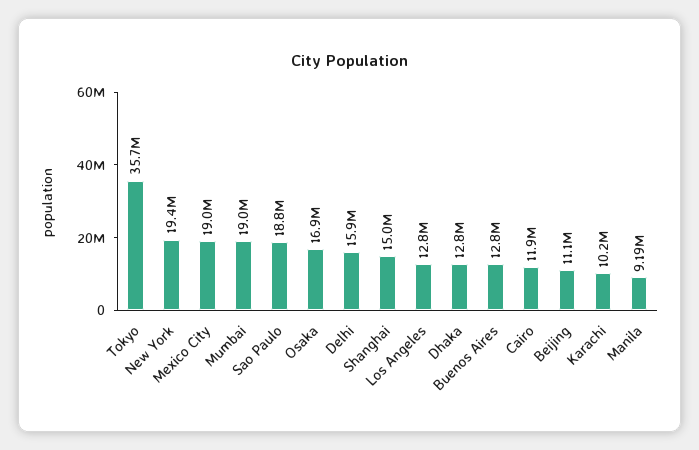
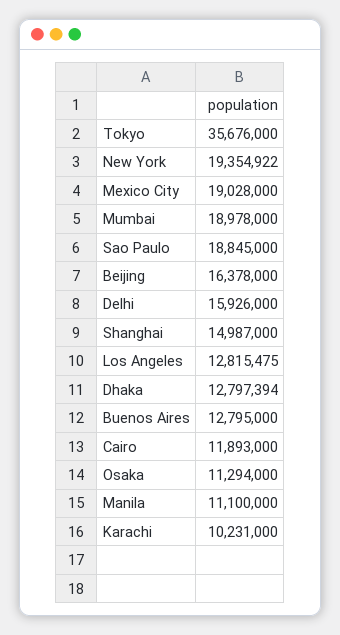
Osaka: 16900000 -> 11294000
Beijing: 11100000 -> 16378000
Manila: 9190000 -> 11100000

